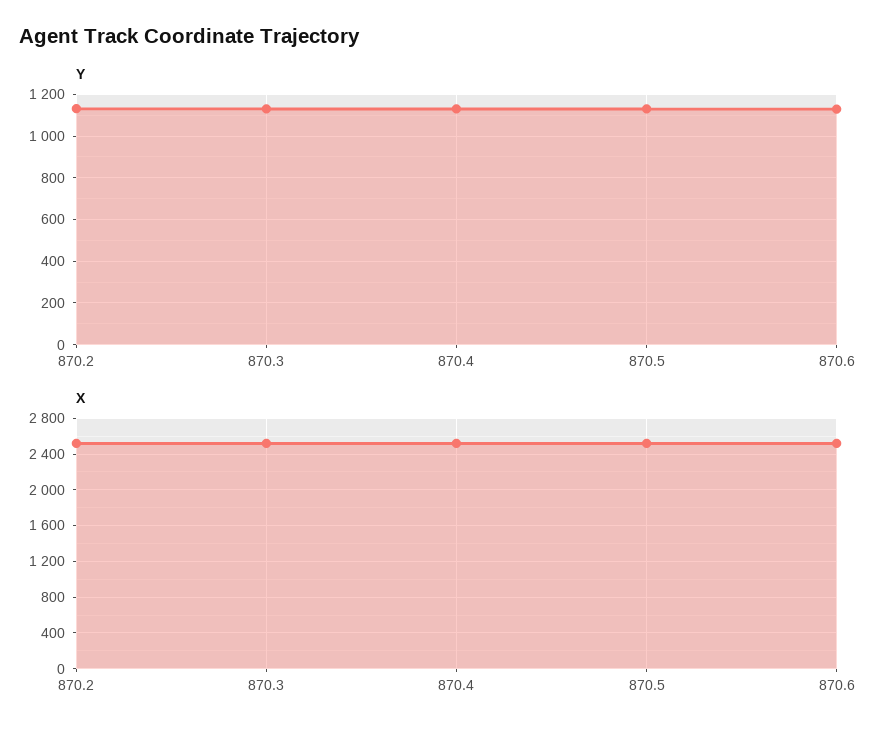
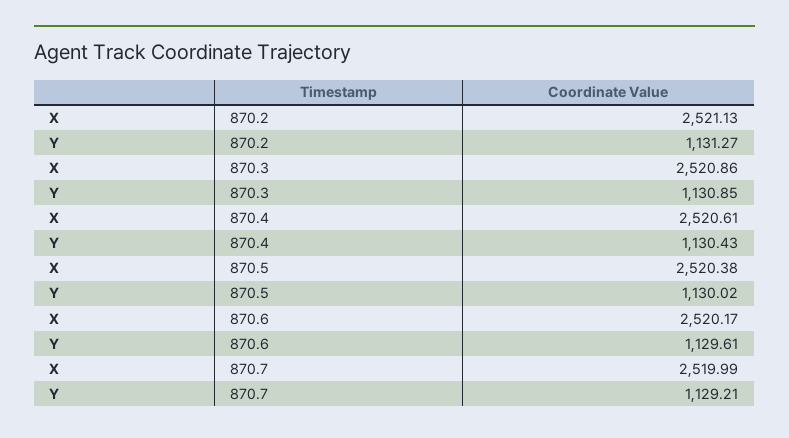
X, 870.7: none -> 2519.99
Y, 870.7: none -> 1129.21

